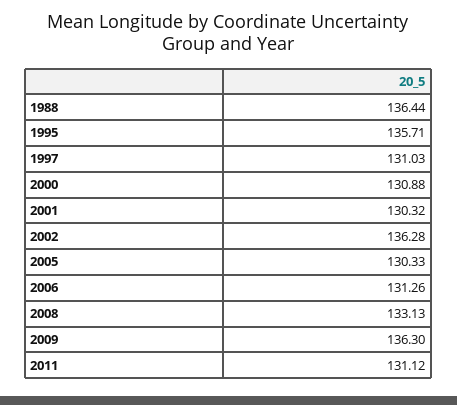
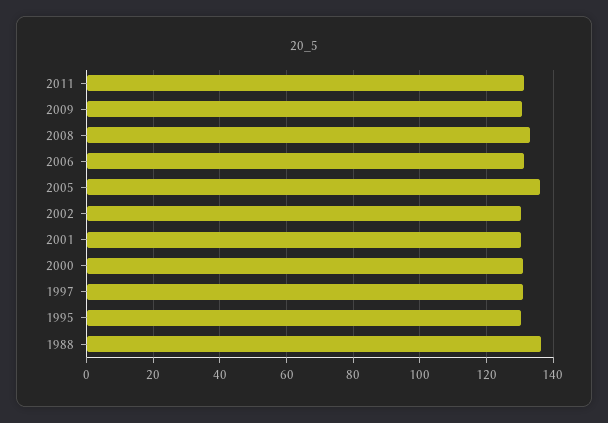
1995: 135.71 -> 130
2002: 136.28 -> 130
2005: 130.33 -> 136
2009: 136.3 -> 130

